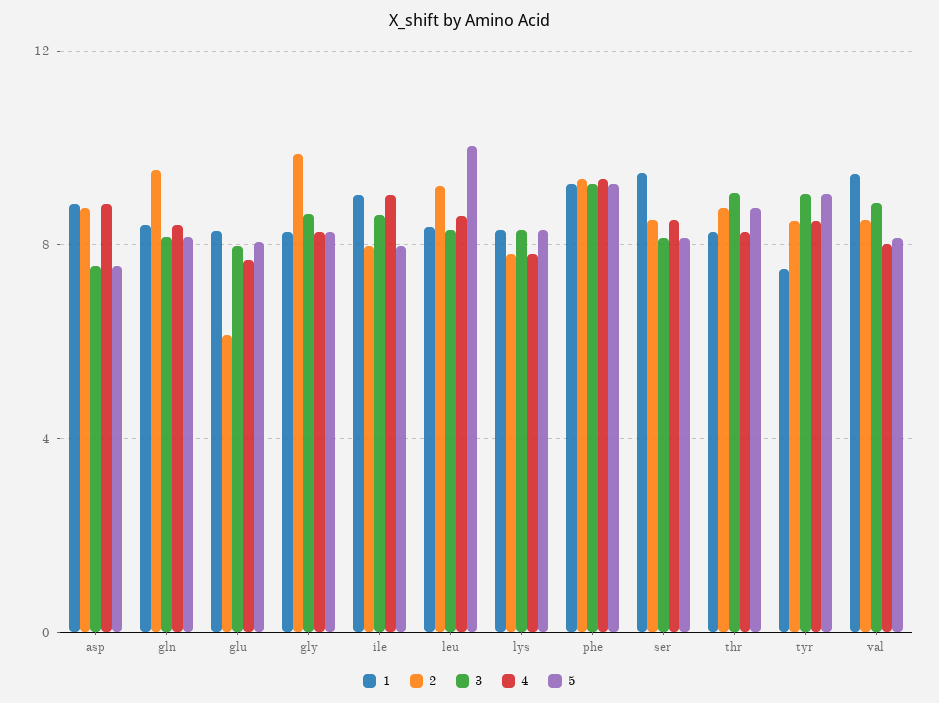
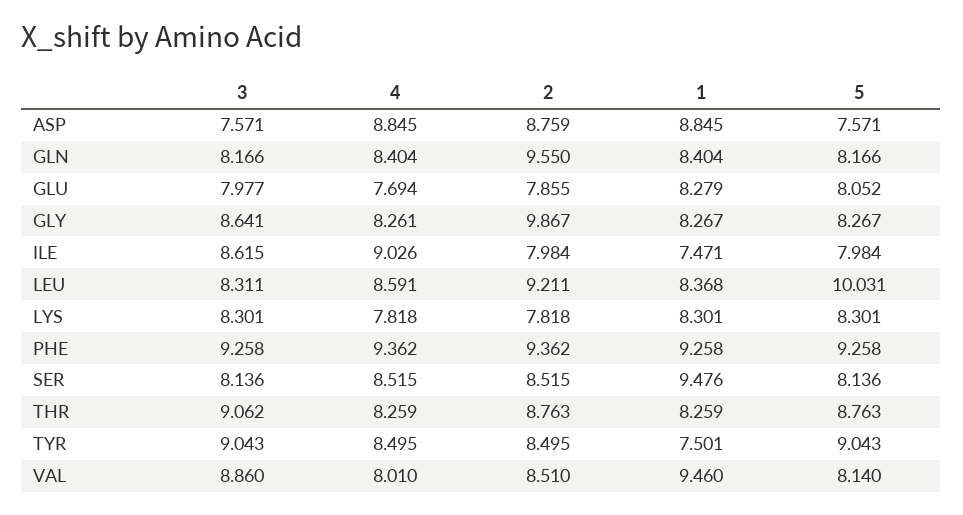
2, glu: 6 -> 7.855
1, ile: 9 -> 7.471

